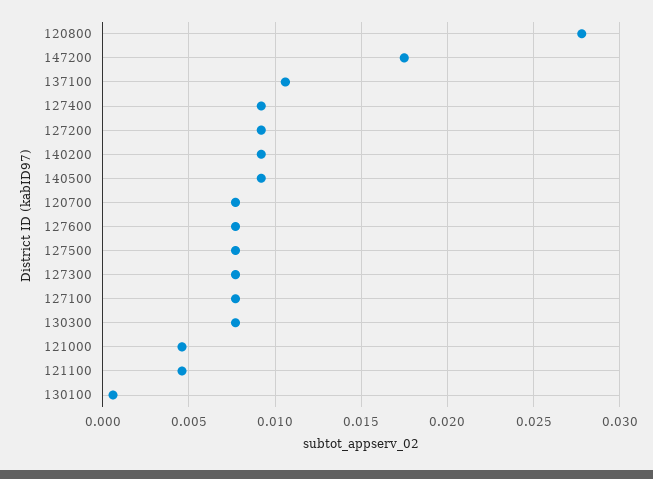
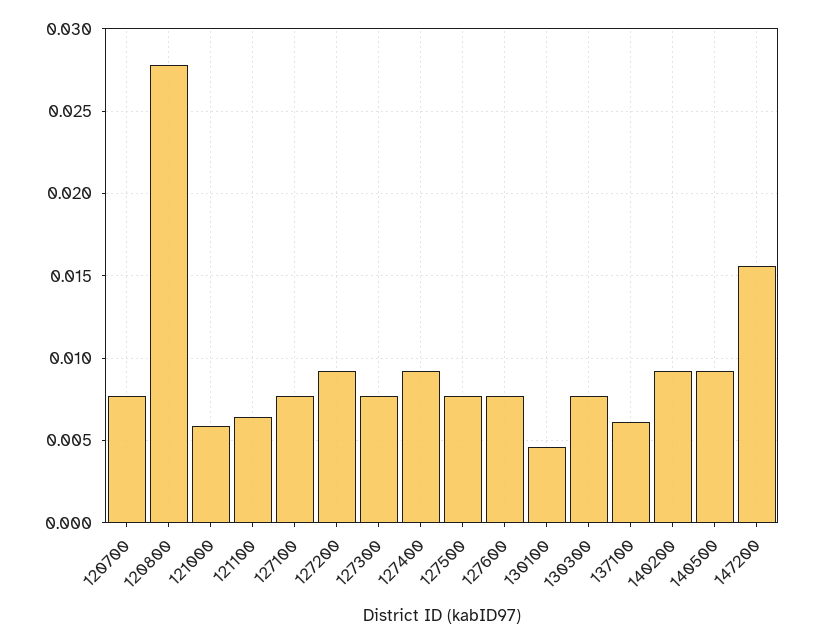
147200: 0.0175 -> 0.0155
137100: 0.0105 -> 0.006
121000: 0.0045 -> 0.006
121100: 0.0045 -> 0.0065
130100: 0.0005 -> 0.0045

